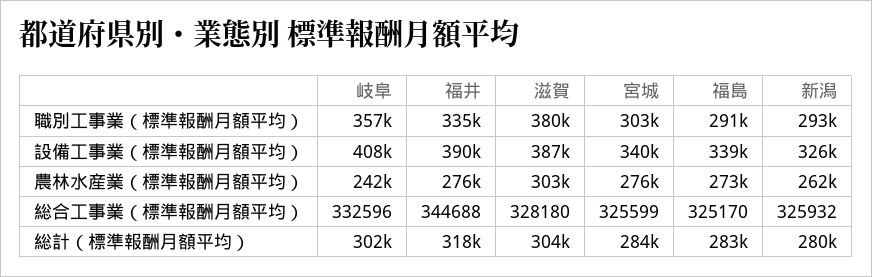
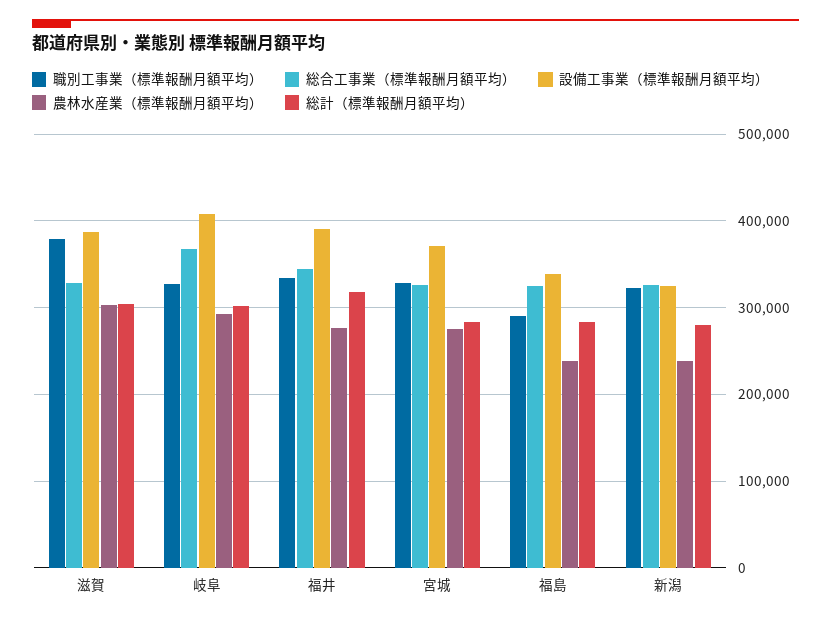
職別工事業（標準報酬月額平均）, 岐阜: 357000 -> 330000
職別工事業（標準報酬月額平均）, 宮城: 303000 -> 330000
職別工事業（標準報酬月額平均）, 新潟: 293000 -> 320000
設備工事業（標準報酬月額平均）, 宮城: 340000 -> 370000
農林水産業（標準報酬月額平均）, 岐阜: 242000 -> 290000
農林水産業（標準報酬月額平均）, 福島: 273000 -> 240000
農林水産業（標準報酬月額平均）, 新潟: 262000 -> 240000
総合工事業（標準報酬月額平均）, 岐阜: 332596 -> 370000

